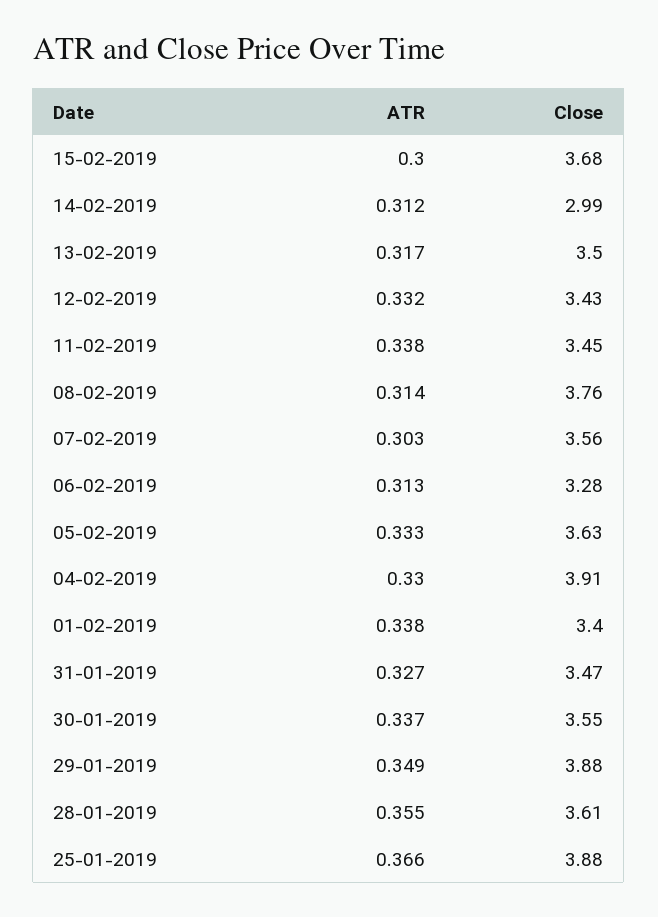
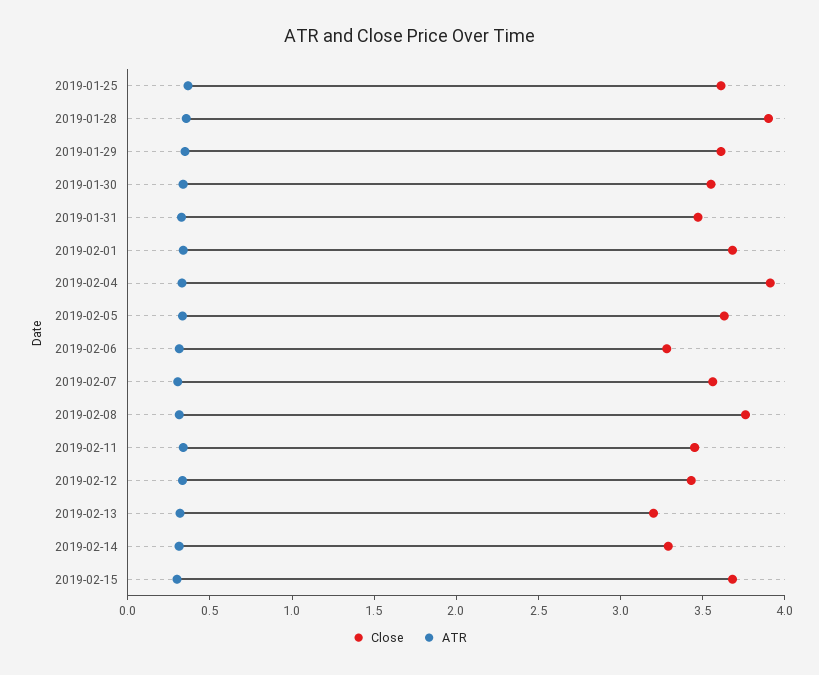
Close, 14-02-2019: 2.99 -> 3.3
Close, 13-02-2019: 3.5 -> 3.2
Close, 01-02-2019: 3.4 -> 3.7
Close, 29-01-2019: 3.88 -> 3.6
Close, 28-01-2019: 3.61 -> 3.9
Close, 25-01-2019: 3.88 -> 3.6

